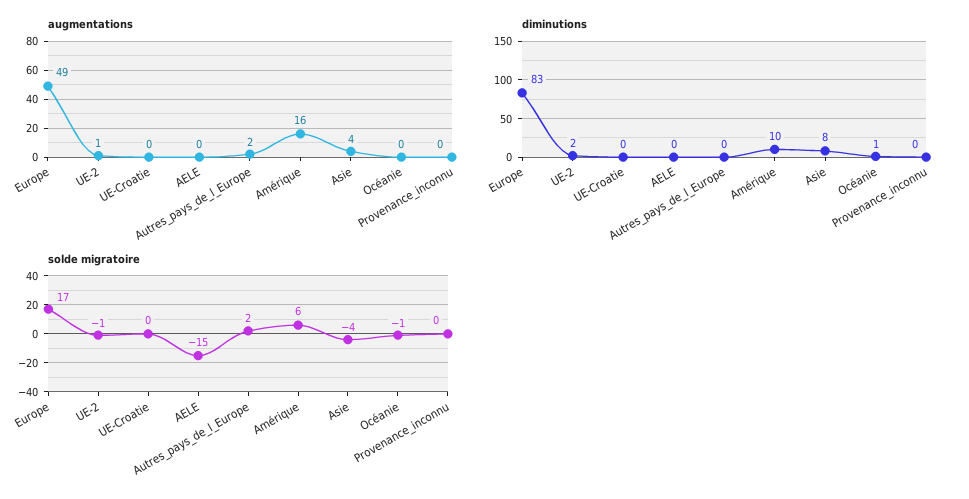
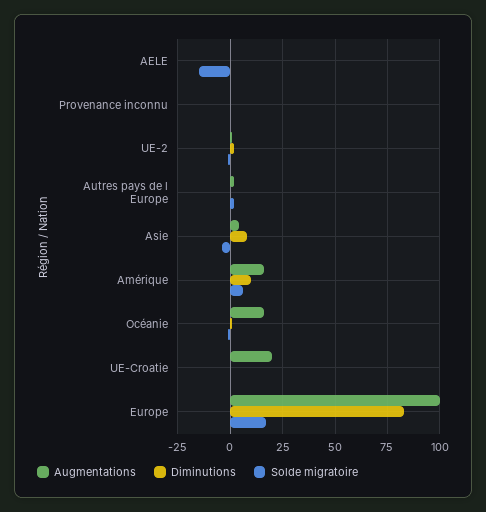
augmentations, Europe: 49 -> 100
augmentations, UE-Croatie: 0 -> 20
augmentations, Océanie: 0 -> 15

